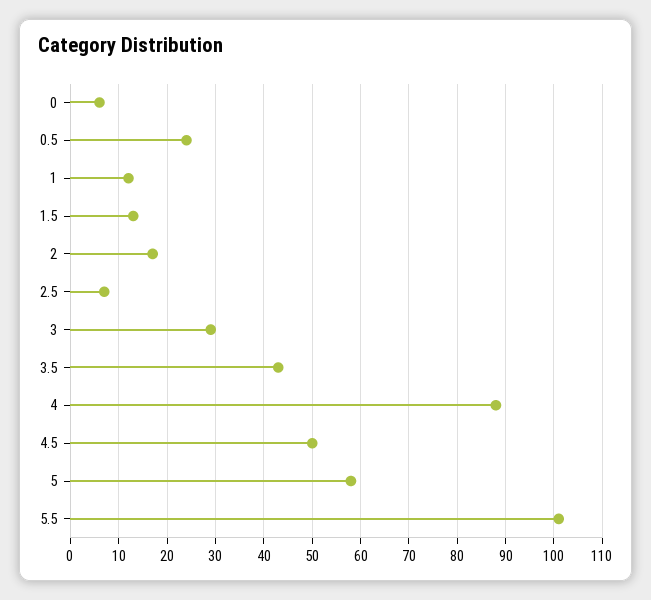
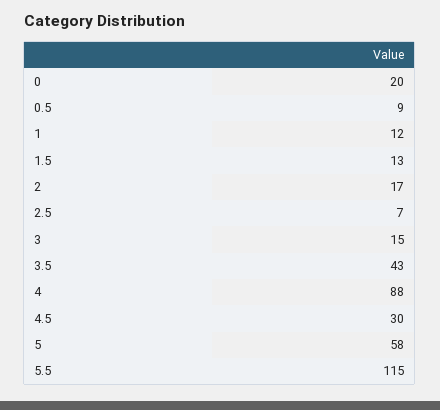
0: 5 -> 20
0.5: 25 -> 9
3: 30 -> 15
4.5: 50 -> 30
5.5: 100 -> 115

